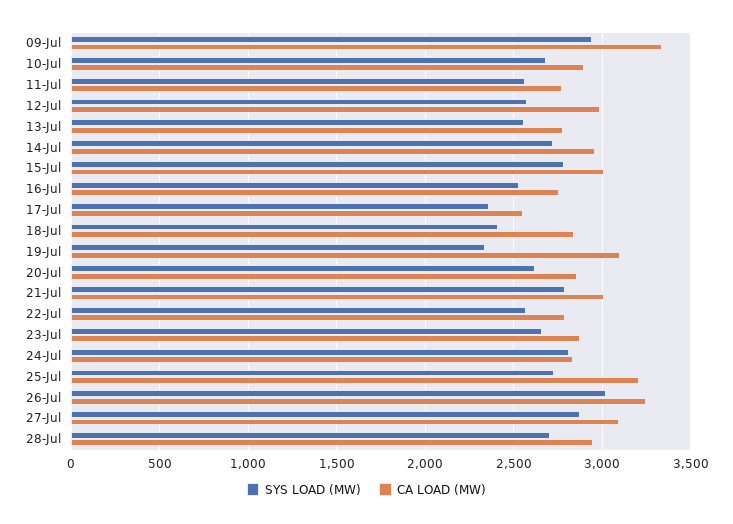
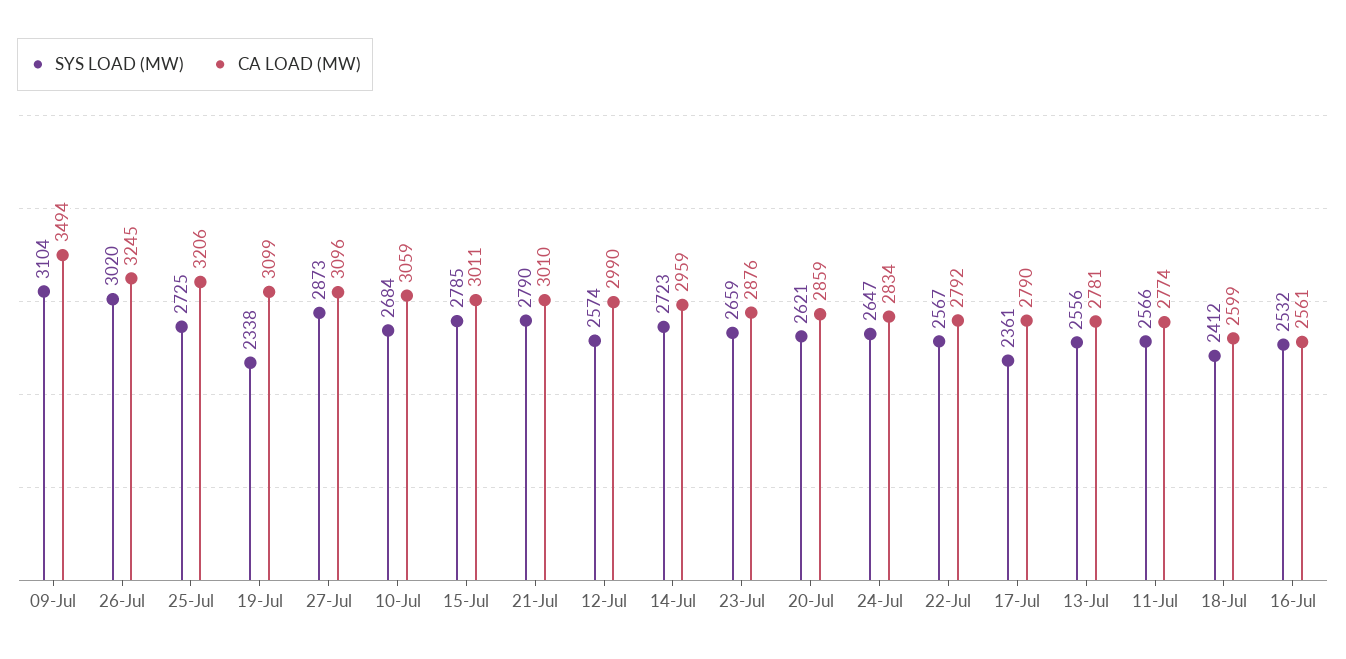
SYS LOAD (MW), 09-Jul: 2950 -> 3104
CA LOAD (MW), 09-Jul: 3350 -> 3494
CA LOAD (MW), 10-Jul: 2900 -> 3059
CA LOAD (MW), 16-Jul: 2750 -> 2561
CA LOAD (MW), 17-Jul: 2550 -> 2790
CA LOAD (MW), 18-Jul: 2850 -> 2599
SYS LOAD (MW), 24-Jul: 2800 -> 2647
SYS LOAD (MW), 28-Jul: 2700 -> none
CA LOAD (MW), 28-Jul: 2950 -> none

